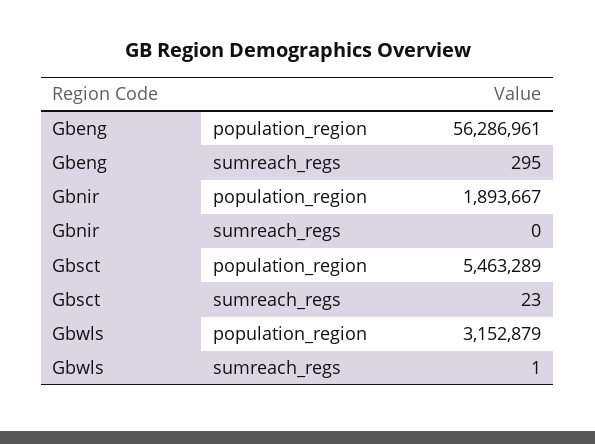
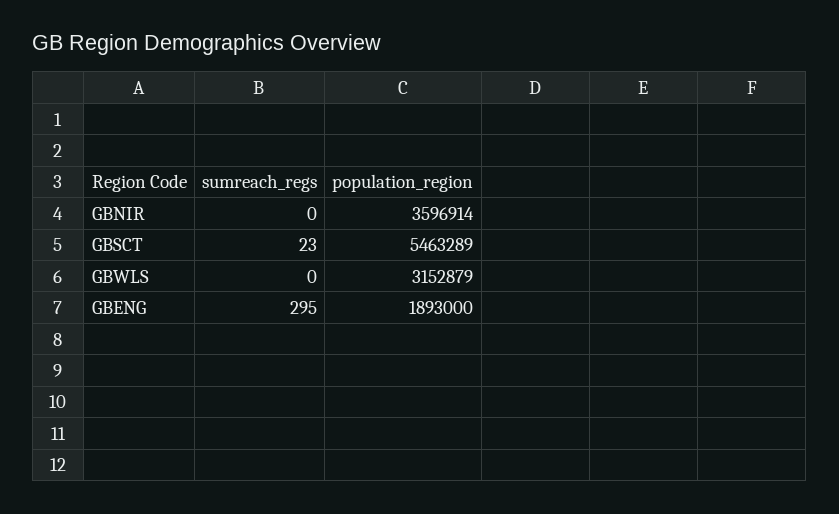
Gbeng, population_region: 56286961 -> 1893000
Gbnir, population_region: 1893667 -> 3596914
Gbwls, sumreach_regs: 1 -> 0

